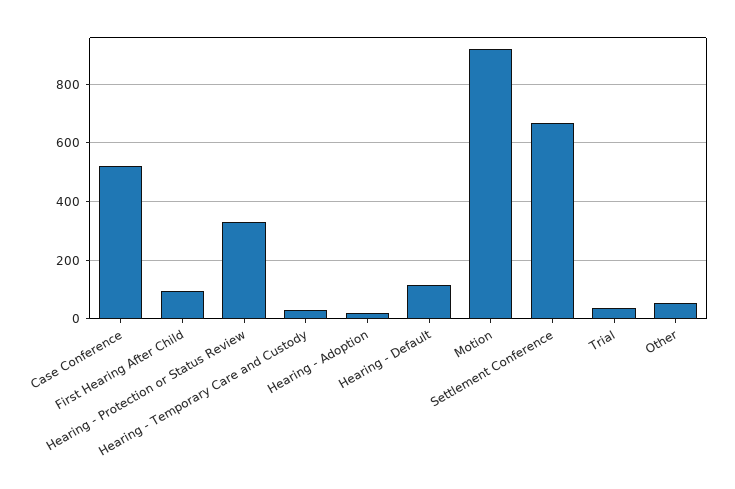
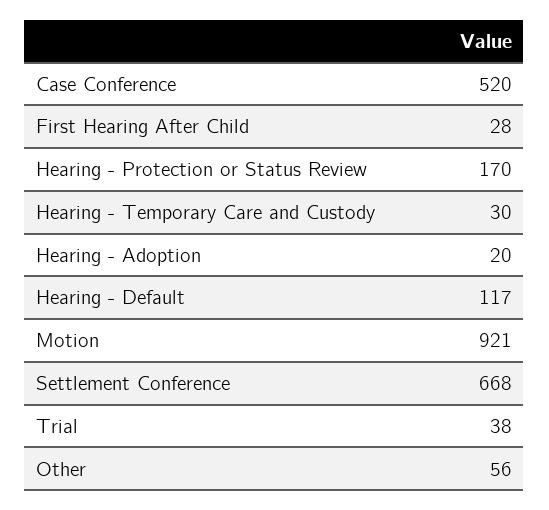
First Hearing After Child: 100 -> 28
Hearing - Protection or Status Review: 325 -> 170

